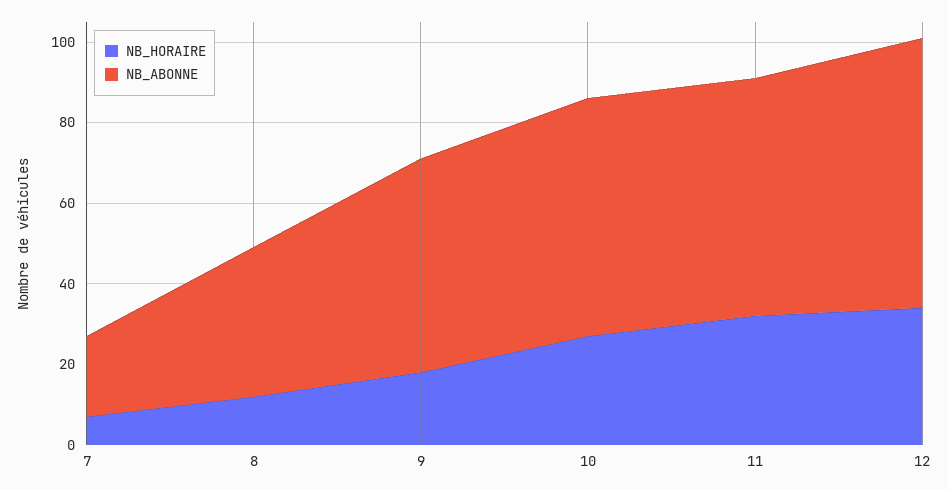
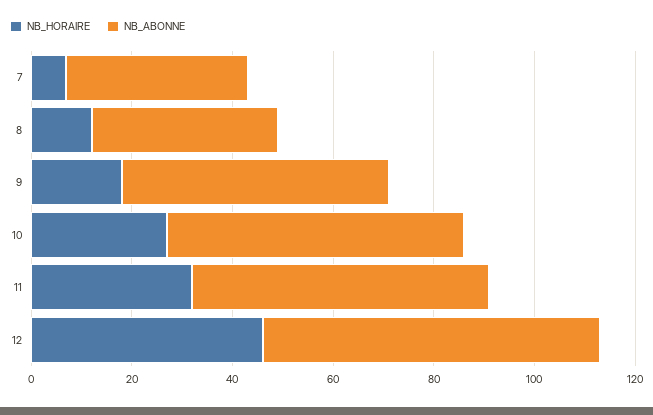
NB_ABONNE, 7: 20 -> 35
NB_HORAIRE, 12: 35 -> 45

